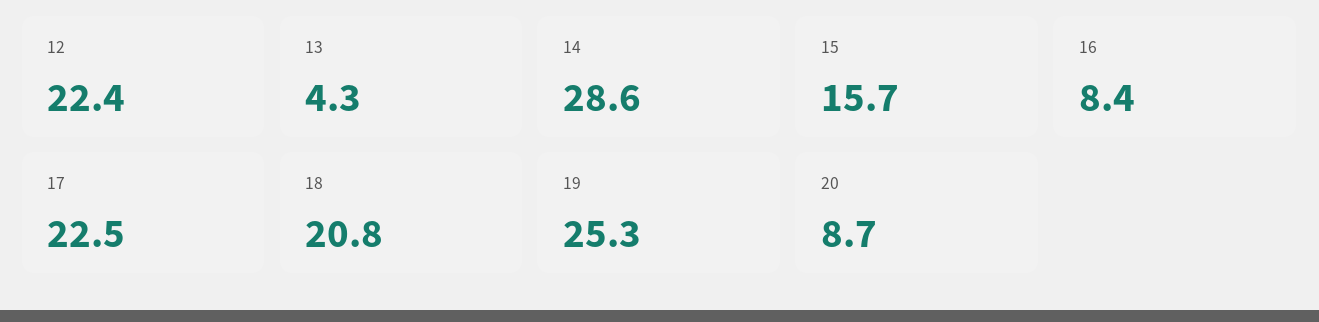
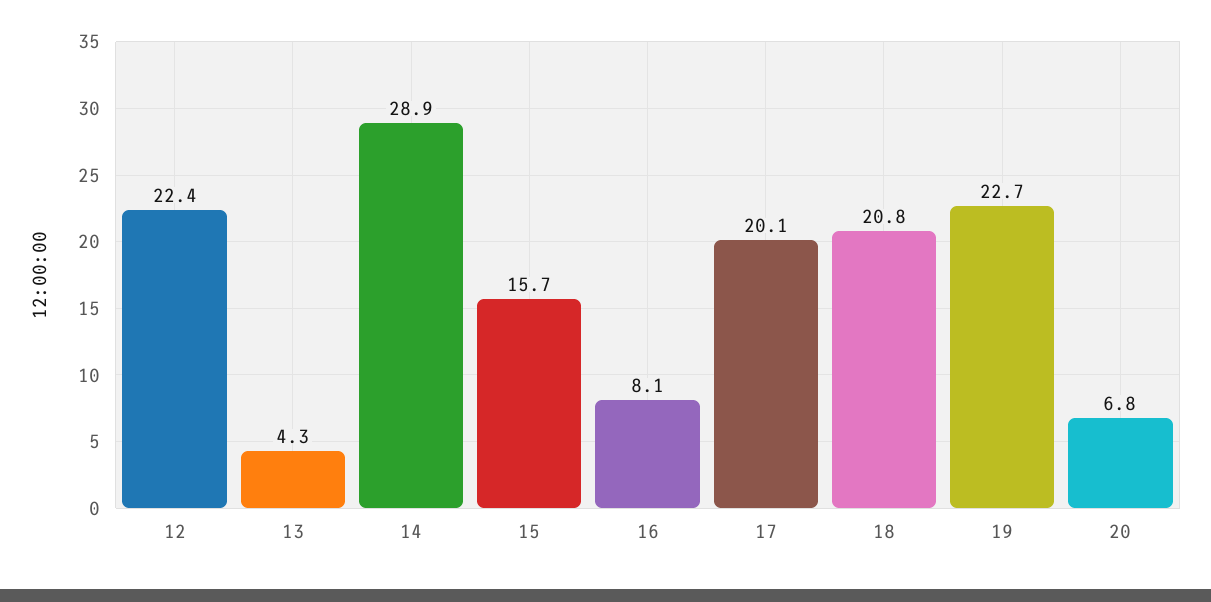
14: 28.6 -> 28.9
16: 8.4 -> 8.1
17: 22.5 -> 20.1
19: 25.3 -> 22.7
20: 8.7 -> 6.8

